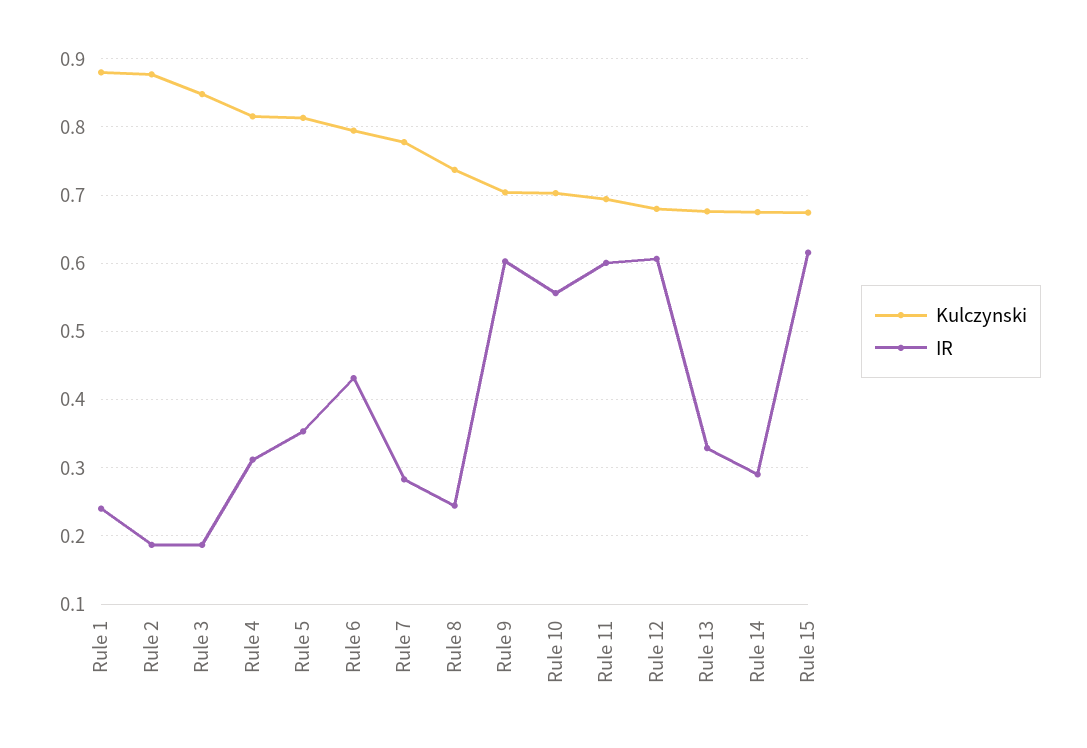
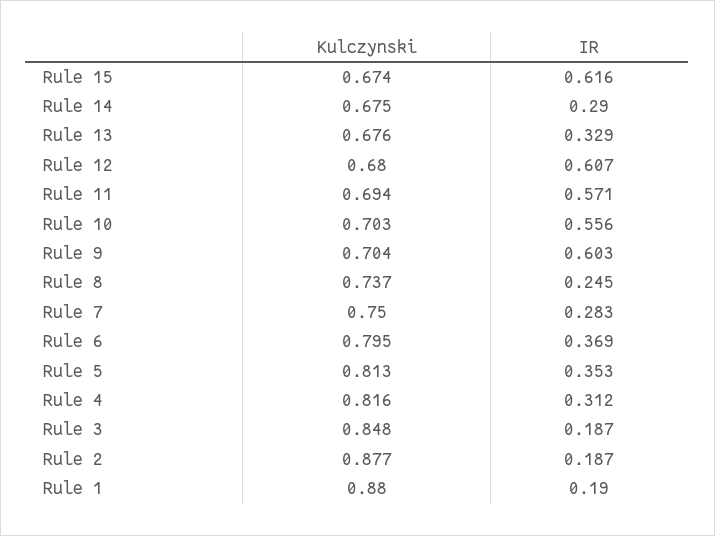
IR, Rule 1: 0.24 -> 0.19
IR, Rule 6: 0.43 -> 0.369
Kulczynski, Rule 7: 0.78 -> 0.75
IR, Rule 11: 0.6 -> 0.571

